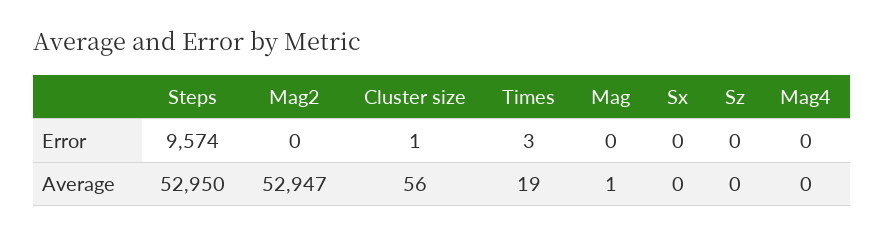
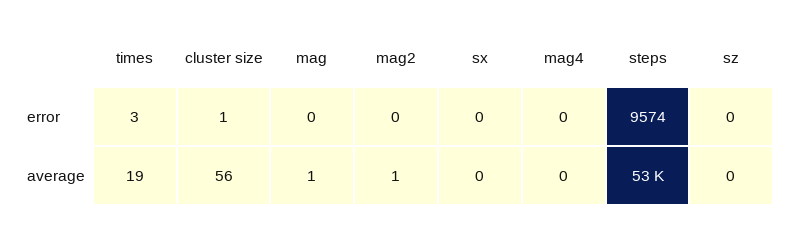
Mag2, Average: 52947 -> 1

